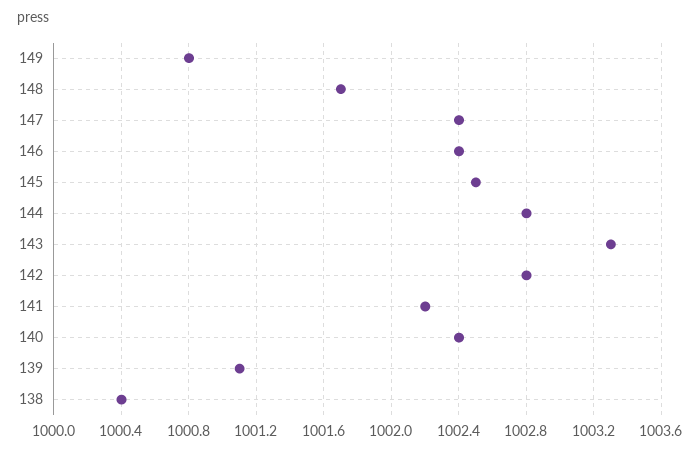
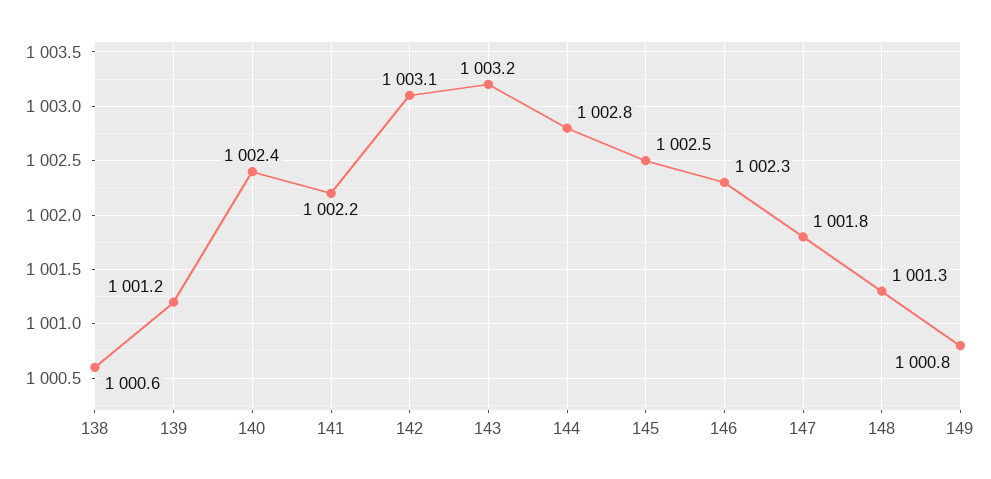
148: 1001.7 -> 1001.3
147: 1002.4 -> 1001.8
146: 1002.4 -> 1002.3
143: 1003.3 -> 1003.2
142: 1002.8 -> 1003.1
139: 1001.1 -> 1001.2
138: 1000.4 -> 1000.6

